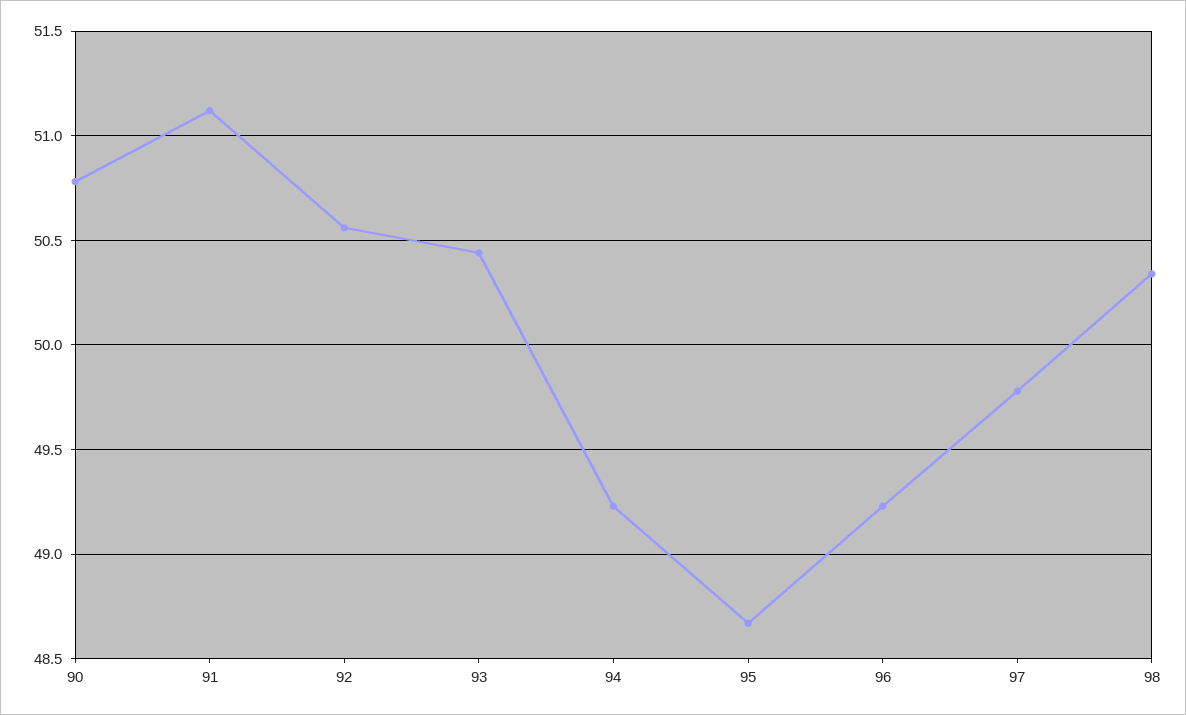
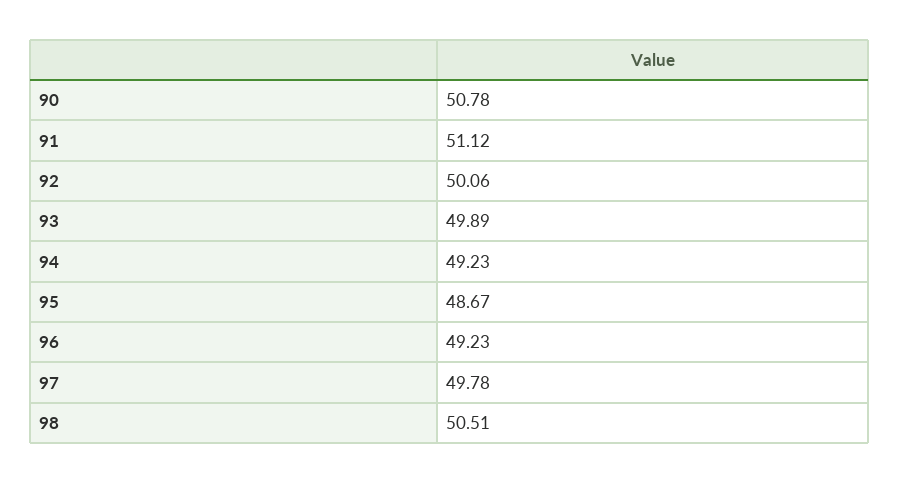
92: 50.55 -> 50.06
93: 50.45 -> 49.89
98: 50.35 -> 50.51

